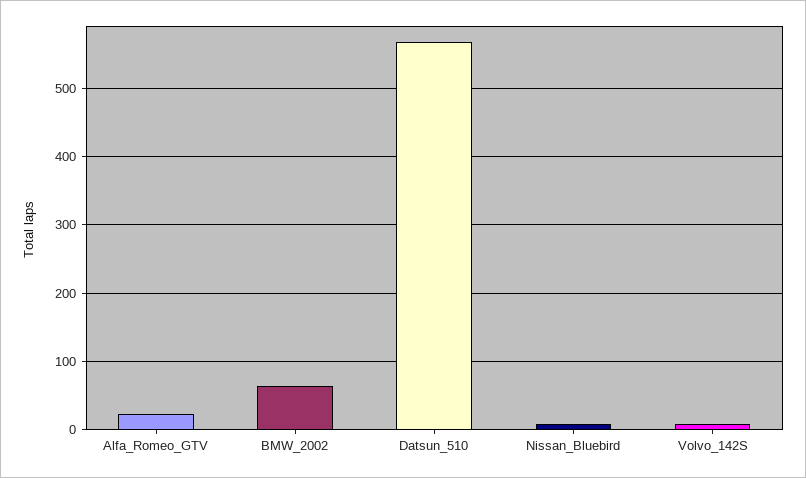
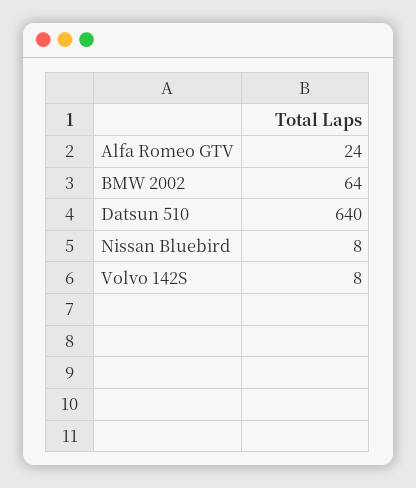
Datsun_510: 570 -> 640

